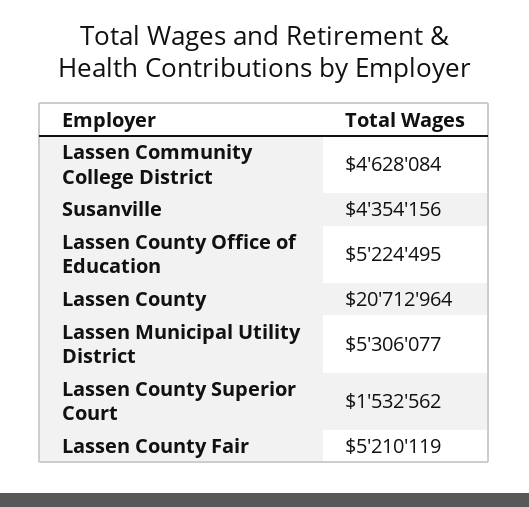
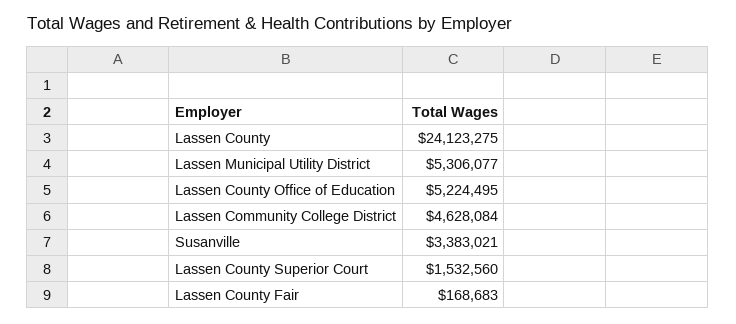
Susanville: 4354156 -> 3383021
Lassen County: 20712964 -> 24123275
Lassen County Superior Court: 1532562 -> 1532560
Lassen County Fair: 5210119 -> 168683

